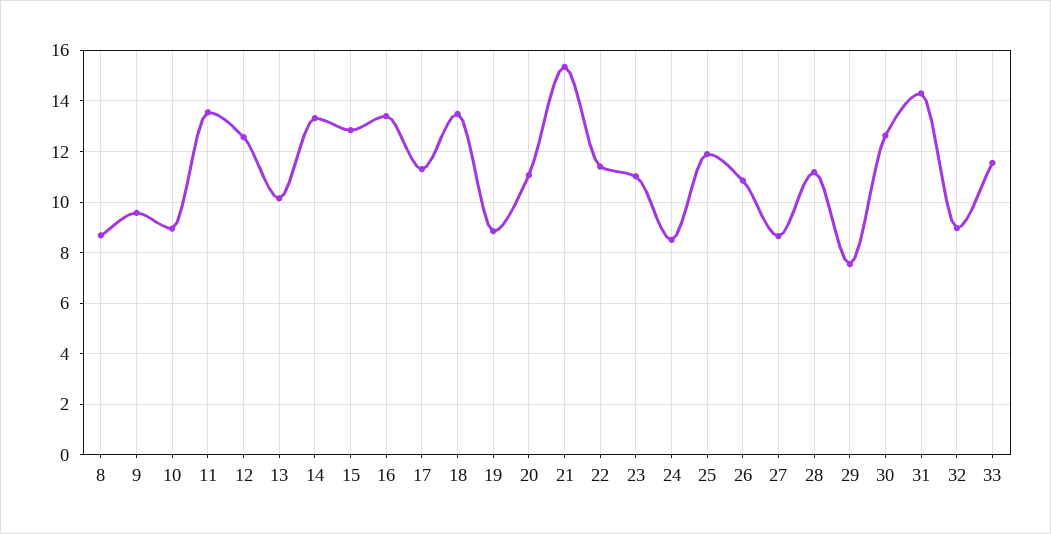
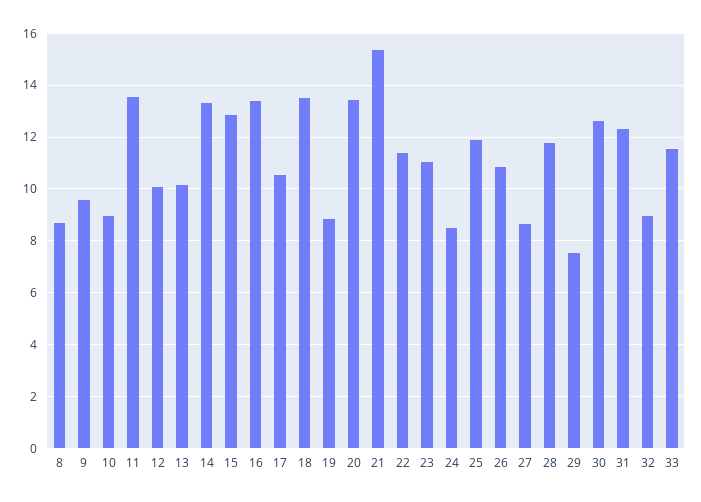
12: 12.5 -> 10
17: 11.25 -> 10.5
20: 11 -> 13.5
28: 11.25 -> 11.75
31: 14.25 -> 12.25

